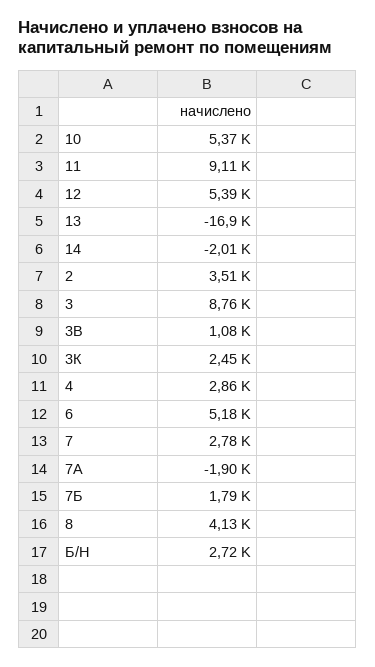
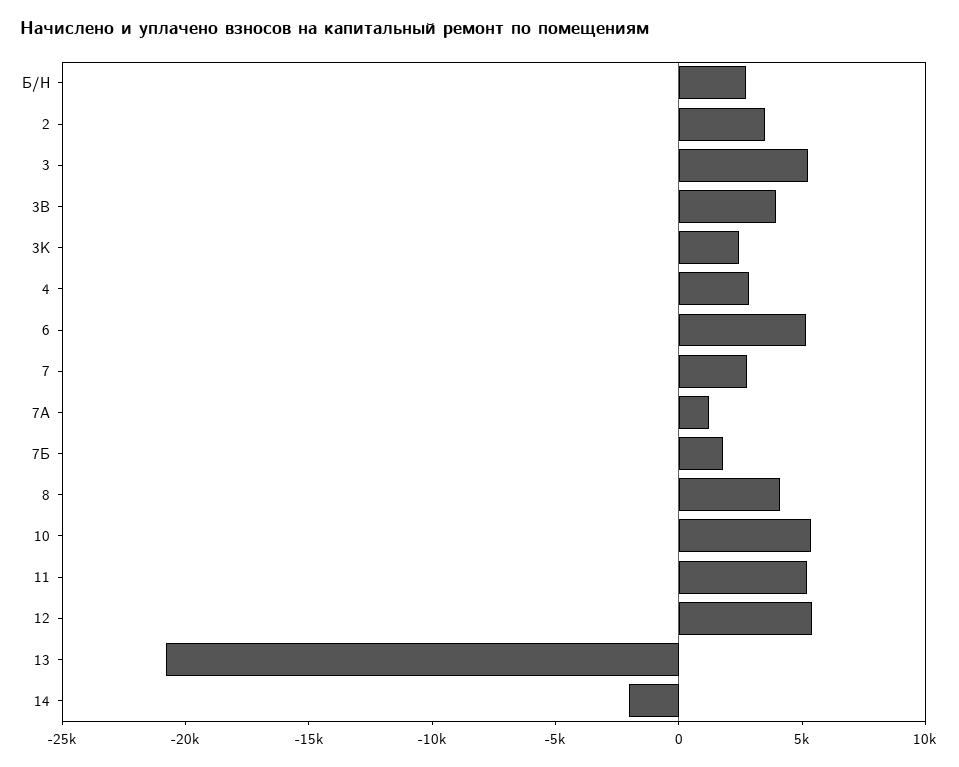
11: 9110 -> 5000
13: -16900 -> -21000
3: 8760 -> 5000
3В: 1080 -> 4000
7А: -1900 -> 1000

